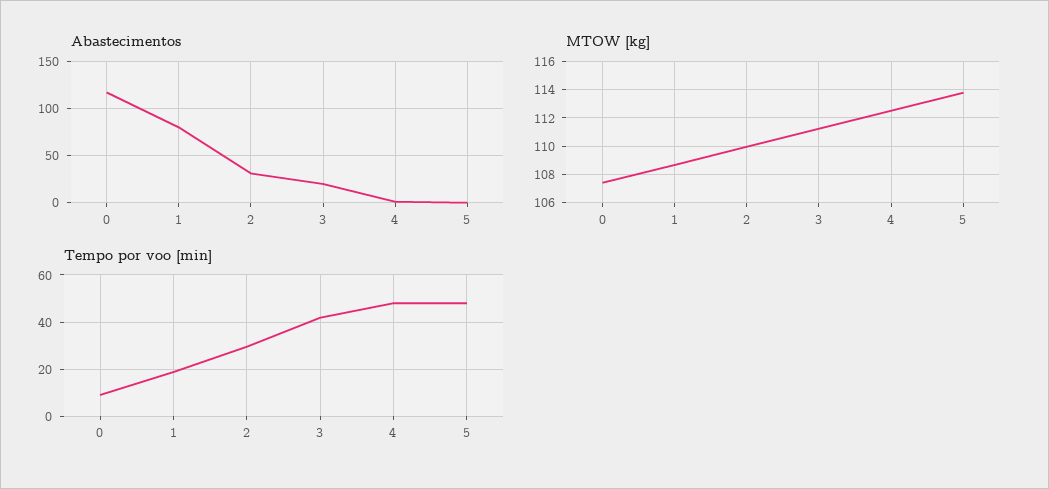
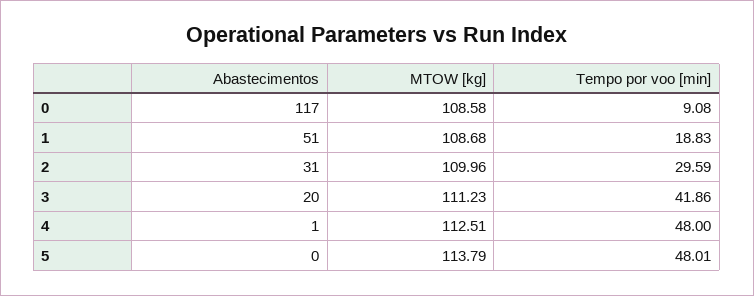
Abastecimentos, 1: 80 -> 51
MTOW [kg], 0: 107.5 -> 108.58

